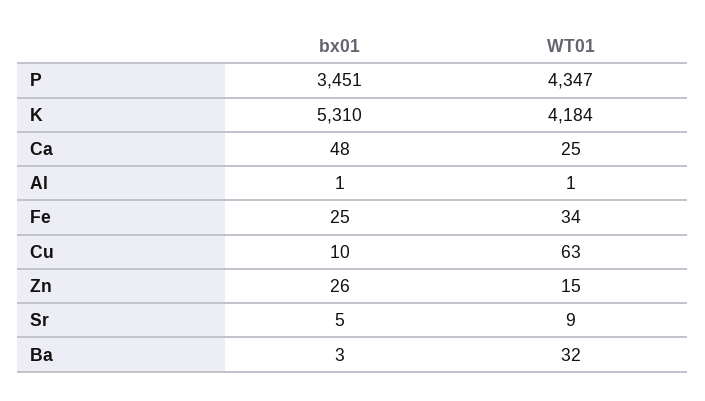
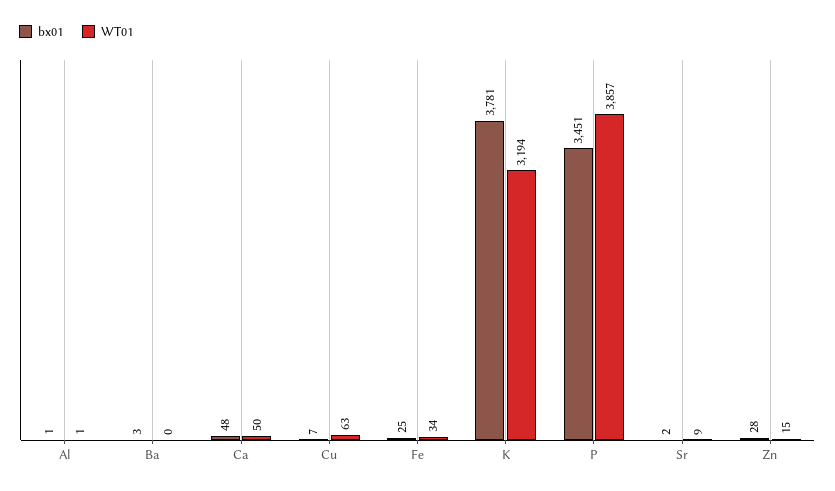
WT01, P: 4347 -> 3857
bx01, K: 5310 -> 3781
WT01, K: 4184 -> 3194
WT01, Ca: 25 -> 50
bx01, Cu: 10 -> 7
bx01, Zn: 26 -> 28
bx01, Sr: 5 -> 2
WT01, Ba: 32 -> 0

